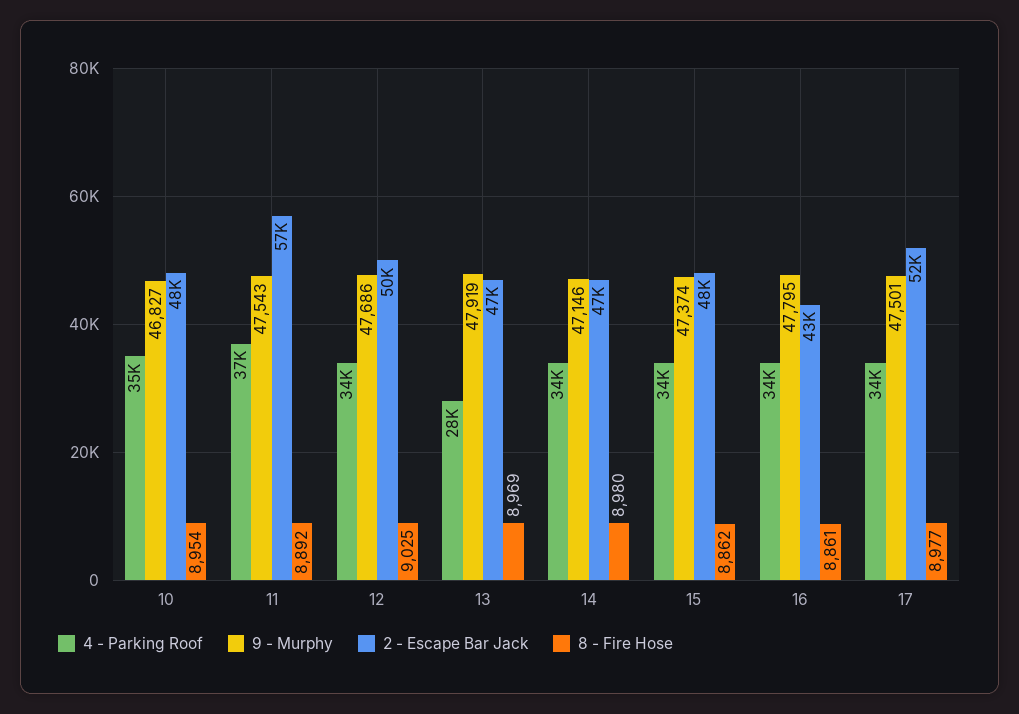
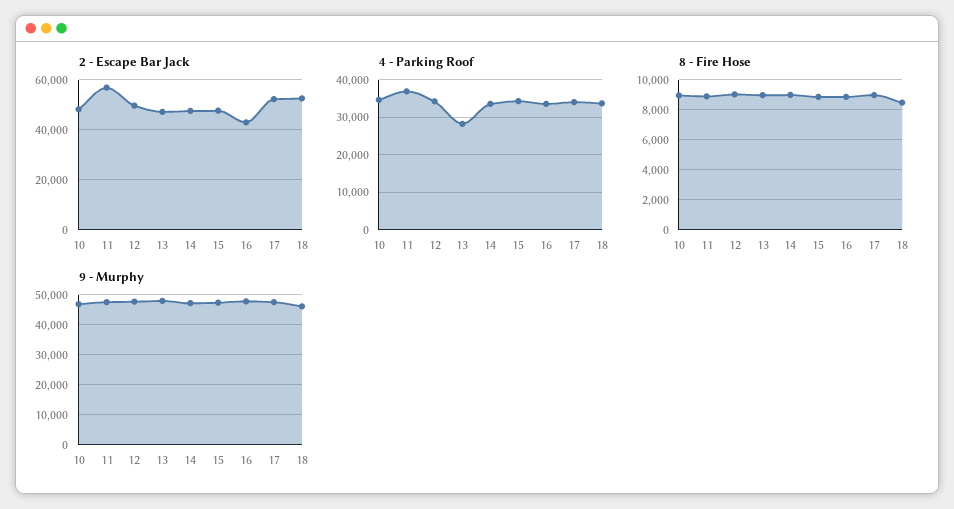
2 - Escape Bar Jack, 18: none -> 52500
4 - Parking Roof, 18: none -> 34000
8 - Fire Hose, 18: none -> 8500
9 - Murphy, 18: none -> 46000

